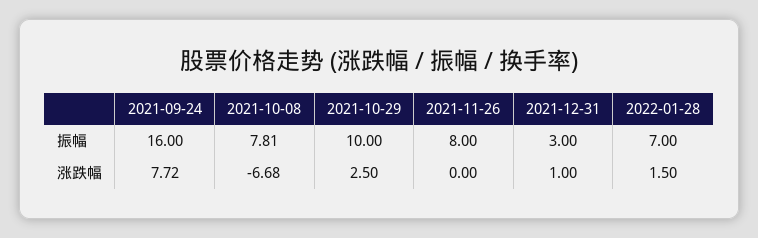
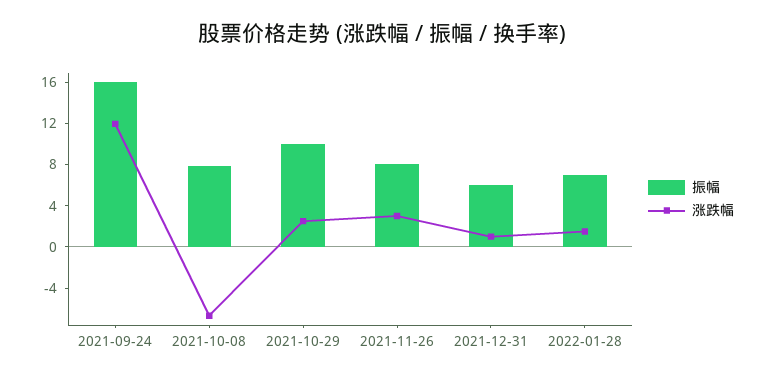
振幅, 2021-12-31: 3 -> 6
涨跌幅, 2021-09-24: 7.72 -> 12
涨跌幅, 2021-11-26: 0 -> 3

